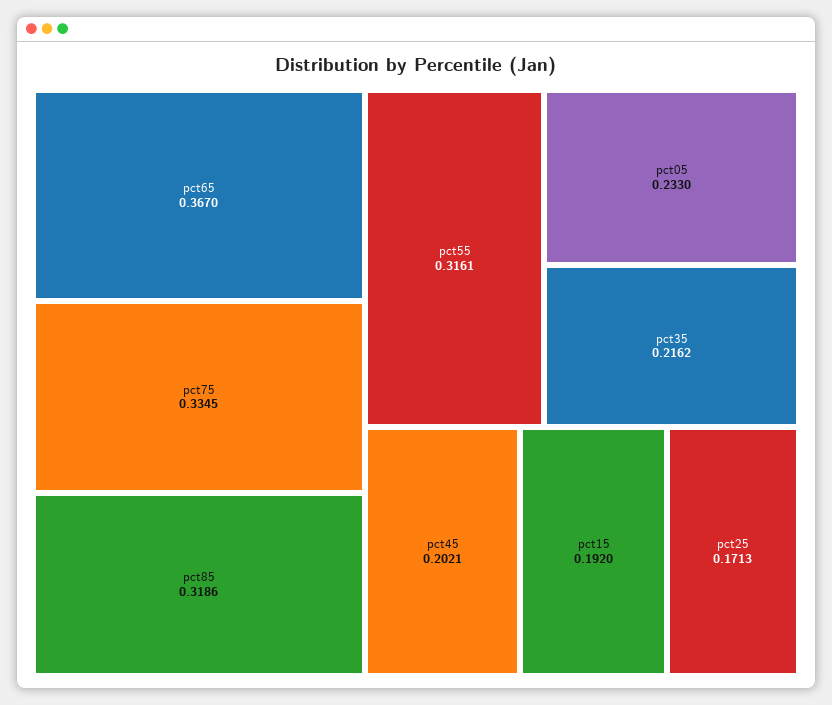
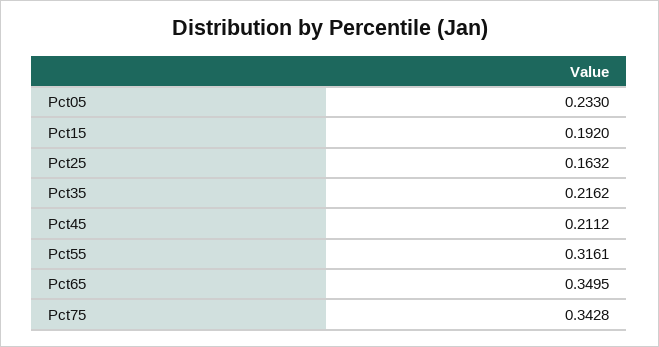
pct65: 0.367 -> 0.3495
pct75: 0.3345 -> 0.3428
pct85: 0.3186 -> none
pct45: 0.2021 -> 0.2112
pct25: 0.1713 -> 0.1632

